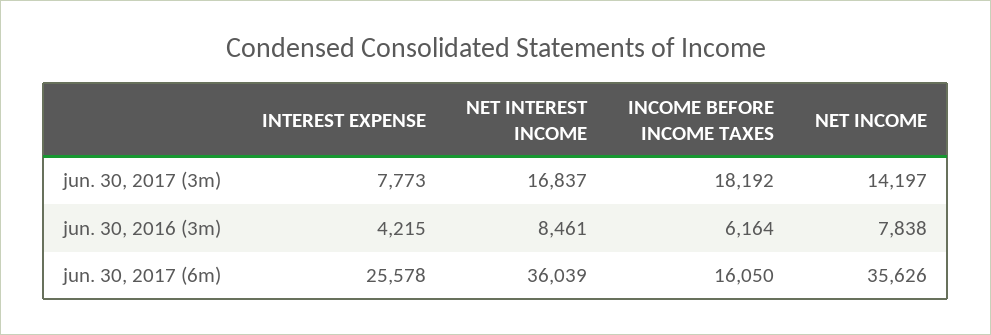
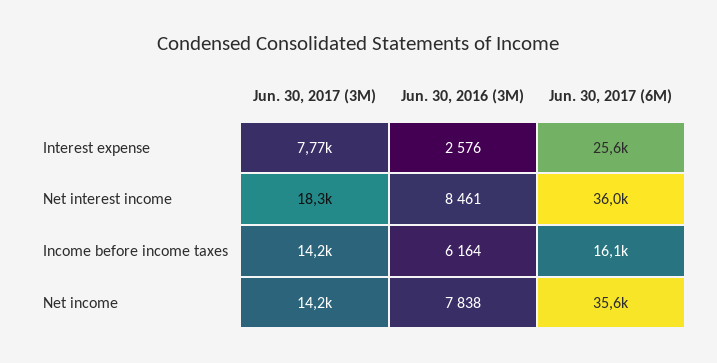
NET INTEREST INCOME, jun. 30, 2017 (3m): 16837 -> 18300
INCOME BEFORE INCOME TAXES, jun. 30, 2017 (3m): 18192 -> 14200
INTEREST EXPENSE, jun. 30, 2016 (3m): 4215 -> 2576

